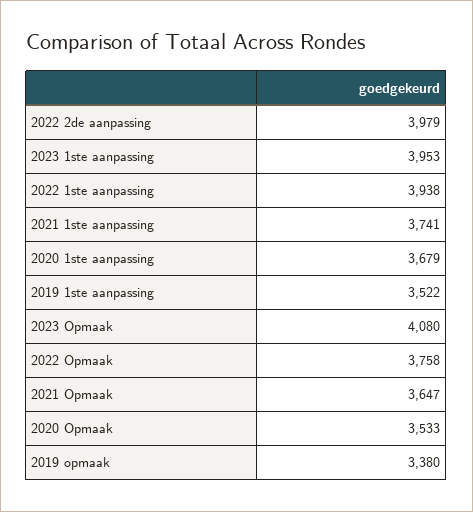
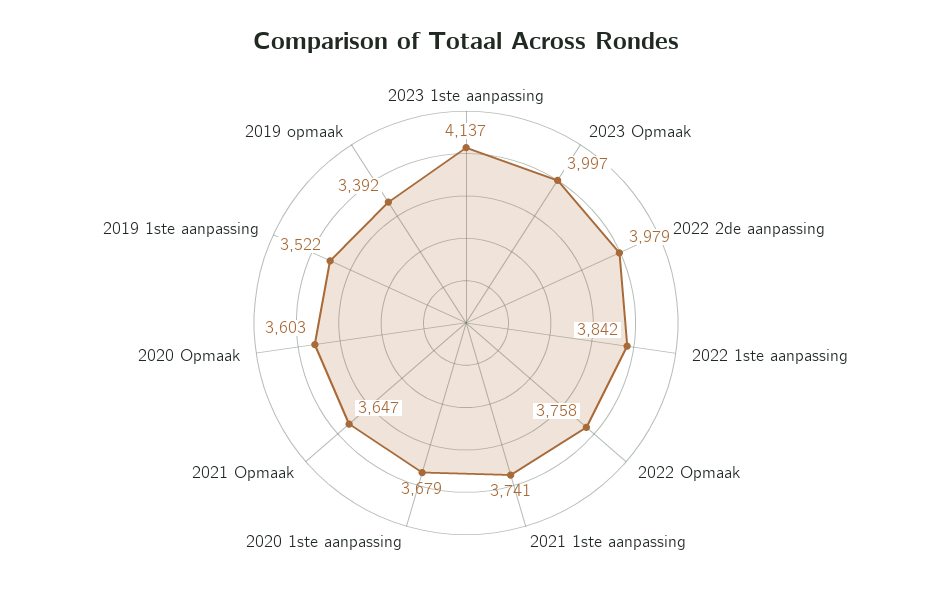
2023 1ste aanpassing: 3953 -> 4137
2022 1ste aanpassing: 3938 -> 3842
2023 Opmaak: 4080 -> 3997
2020 Opmaak: 3533 -> 3603
2019 opmaak: 3380 -> 3392

